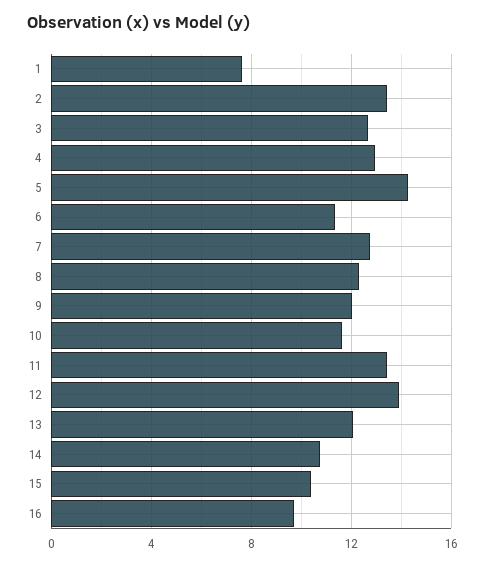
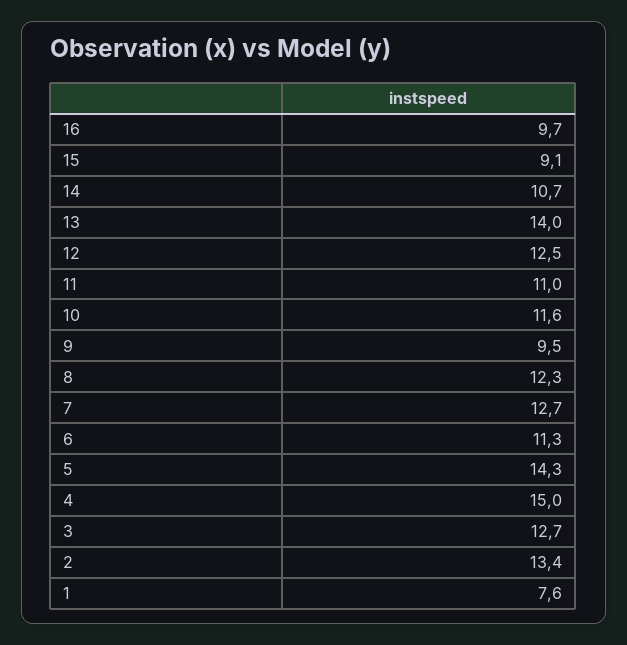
4: 13 -> 15
9: 12 -> 9.5
11: 13.5 -> 11
12: 14 -> 12.5
13: 12 -> 14
15: 10.5 -> 9.1

